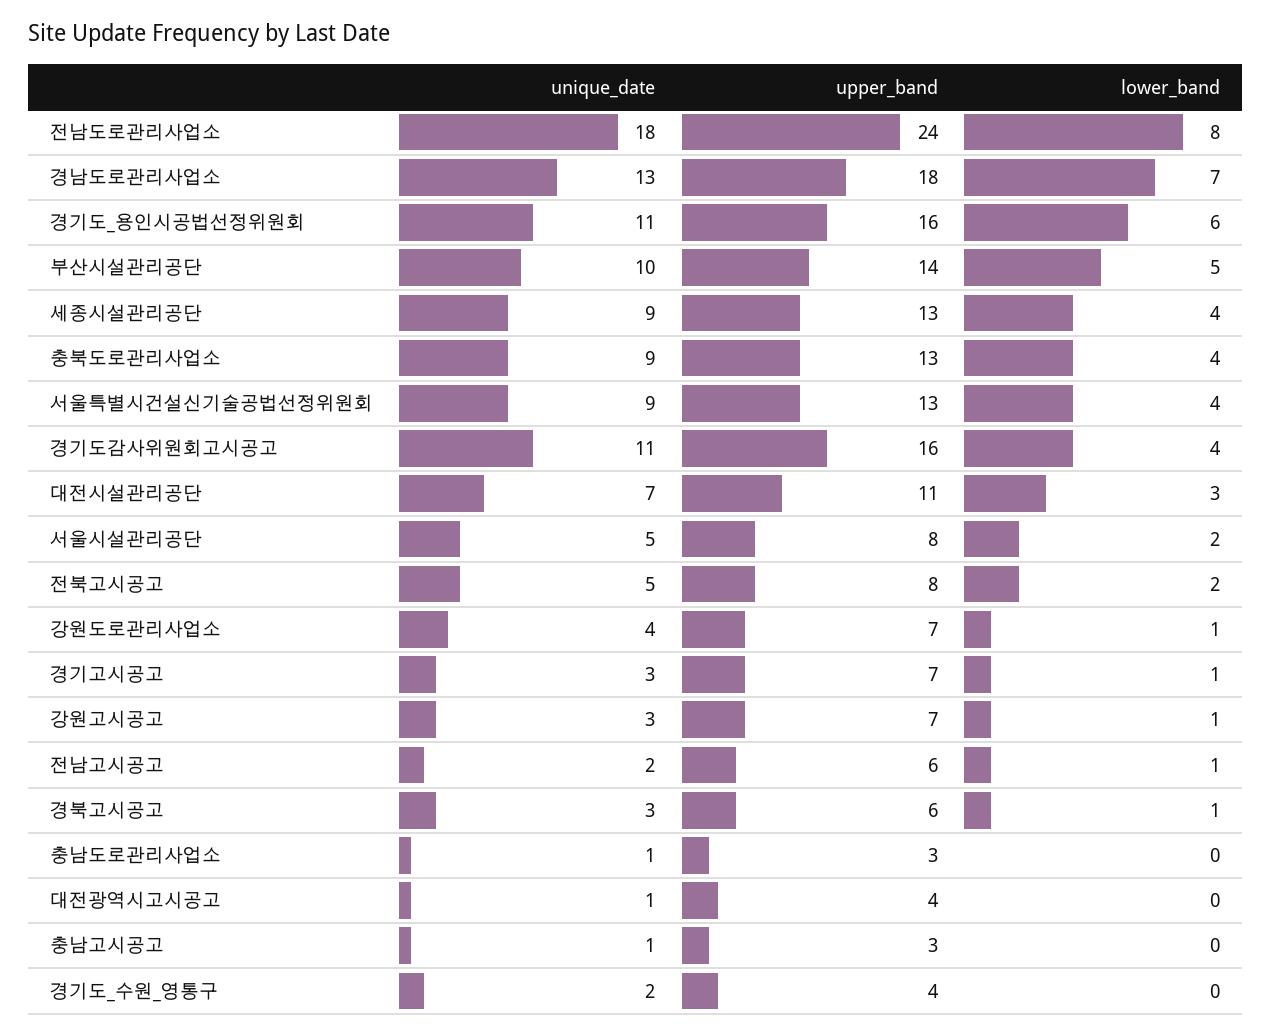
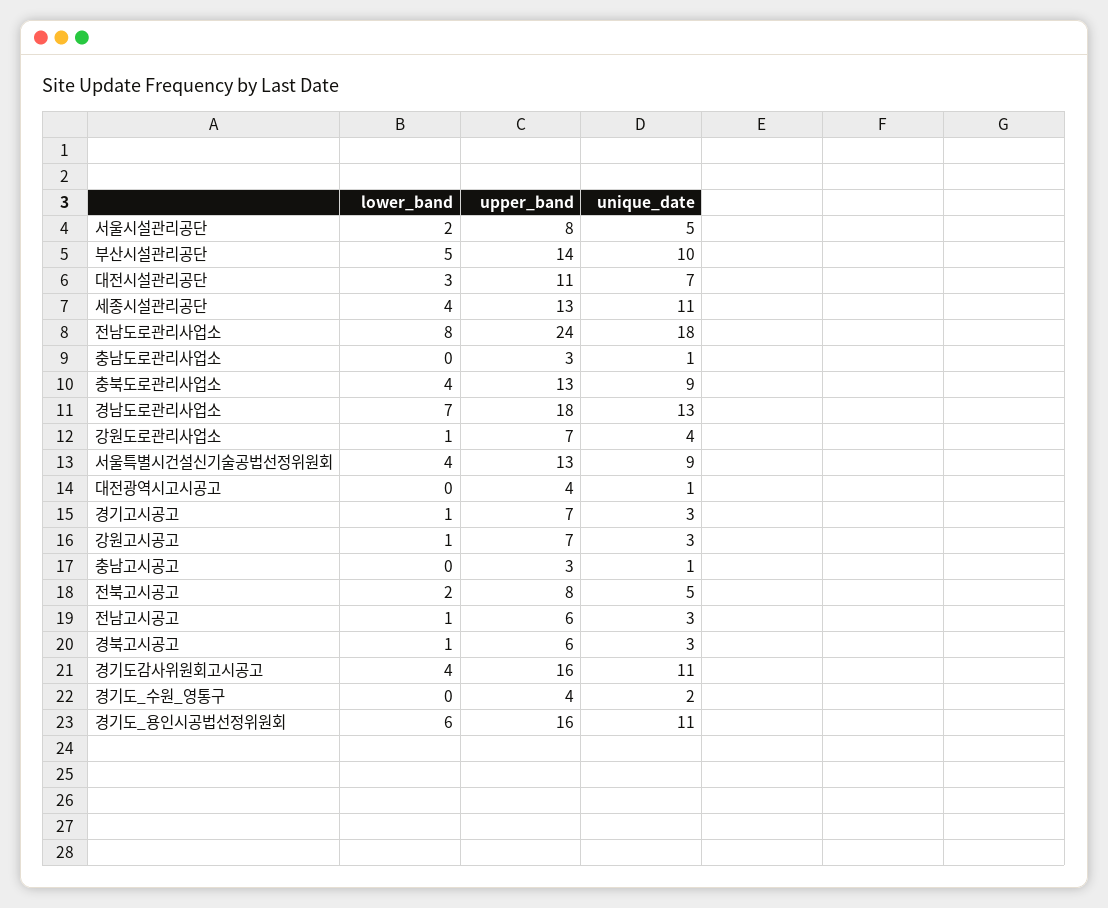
unique_date, 세종시설관리공단: 9 -> 11
unique_date, 전남고시공고: 2 -> 3

